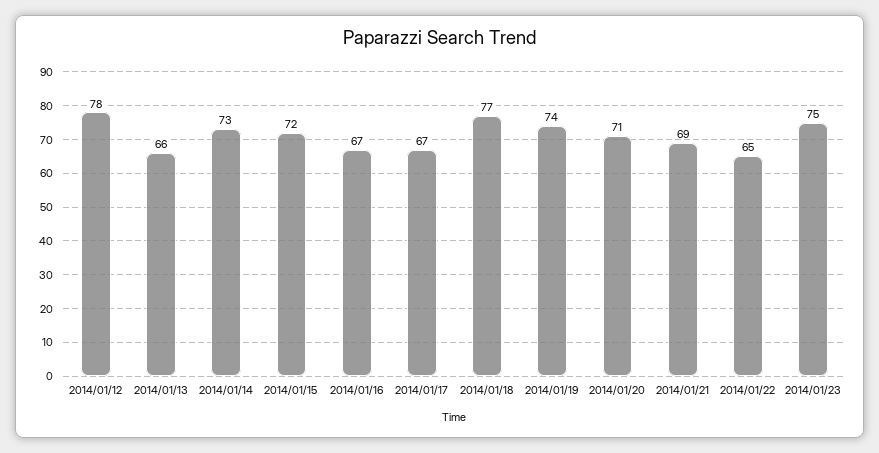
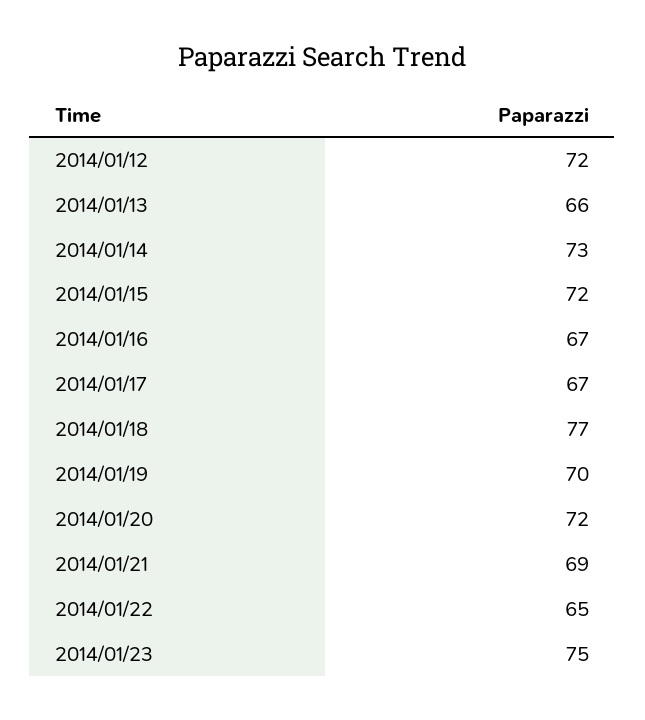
2014/01/12: 78 -> 72
2014/01/19: 74 -> 70
2014/01/20: 71 -> 72

